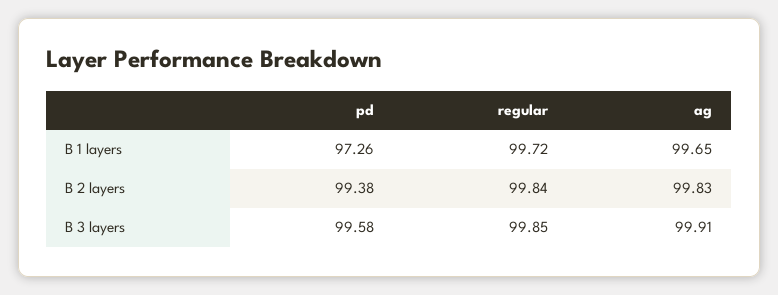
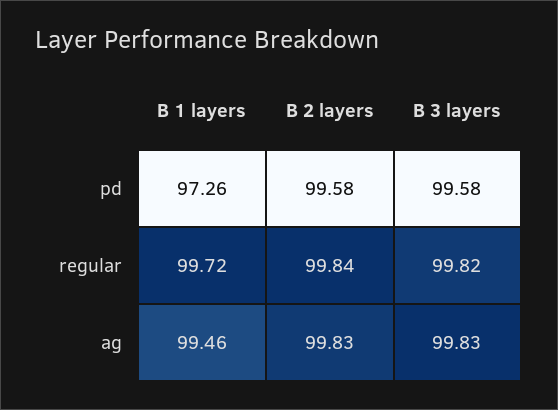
ag, B 1 layers: 99.65 -> 99.46
pd, B 2 layers: 99.38 -> 99.58
regular, B 3 layers: 99.85 -> 99.82
ag, B 3 layers: 99.91 -> 99.83

